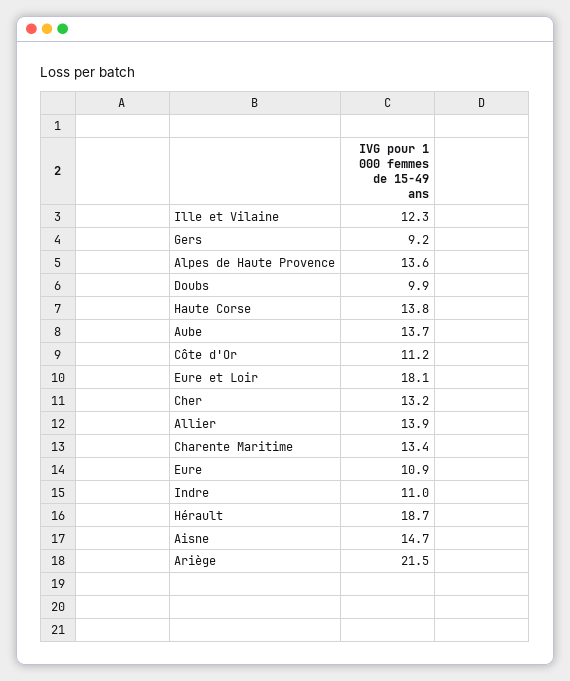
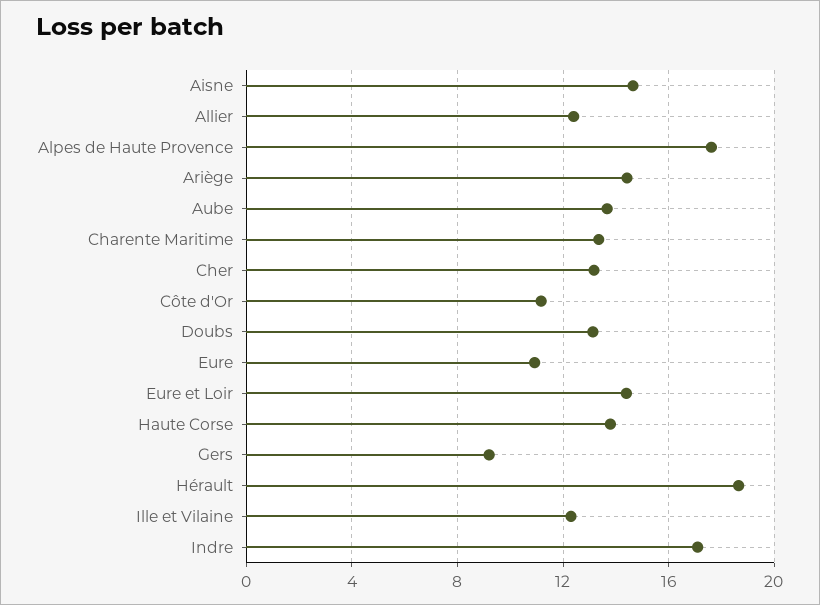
Alpes de Haute Provence: 13.6 -> 17.5
Doubs: 9.9 -> 13
Eure et Loir: 18.1 -> 14.5
Allier: 13.9 -> 12.5
Indre: 11 -> 17
Ariège: 21.5 -> 14.5

